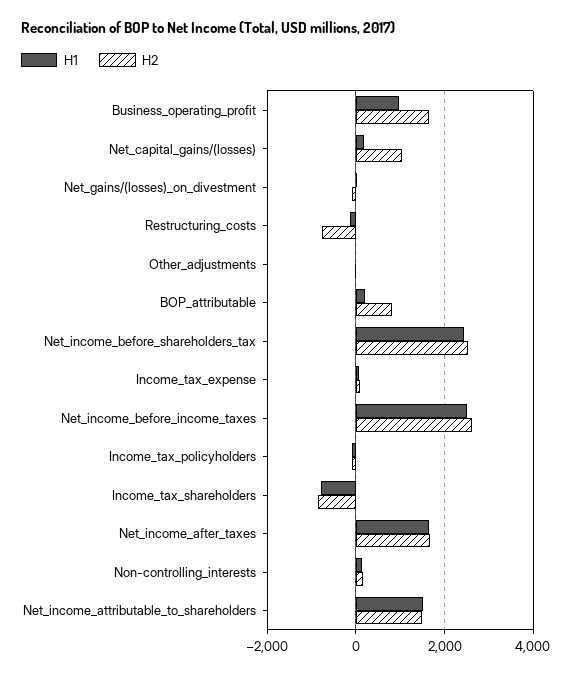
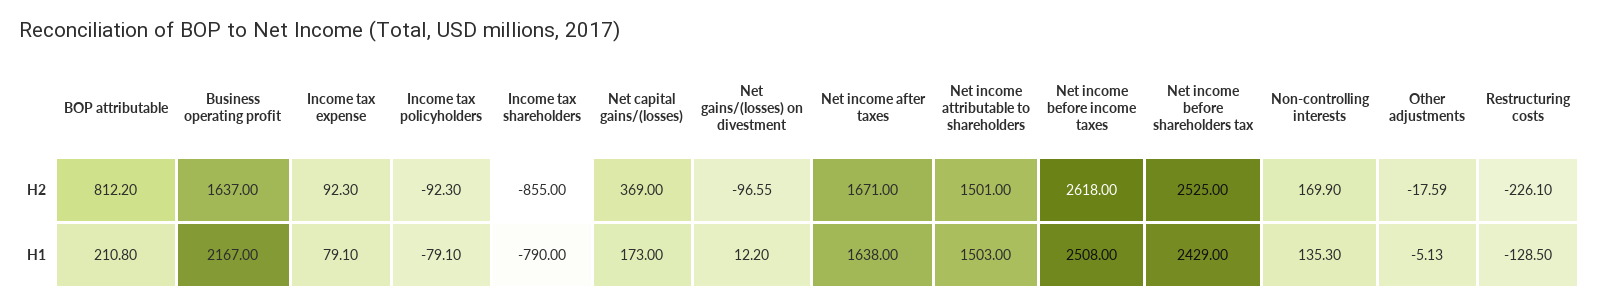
H1, Business_operating_profit: 1000 -> 2167
H2, Net_capital_gains/(losses): 1000 -> 369
H2, Restructuring_costs: -800 -> -226.1

